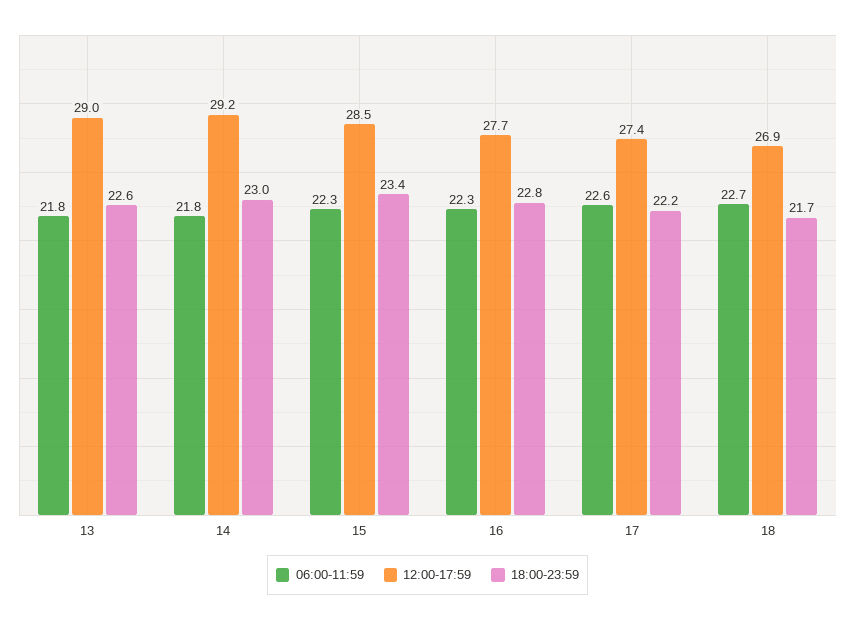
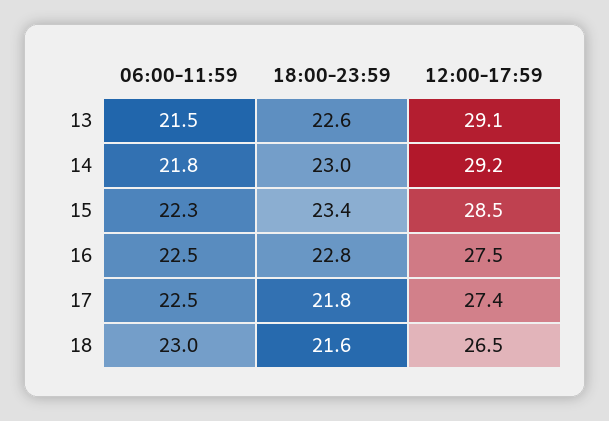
06:00-11:59, 13: 21.8 -> 21.5
12:00-17:59, 13: 29 -> 29.1
06:00-11:59, 16: 22.3 -> 22.5
12:00-17:59, 16: 27.7 -> 27.5
06:00-11:59, 17: 22.6 -> 22.5
18:00-23:59, 17: 22.2 -> 21.8
06:00-11:59, 18: 22.7 -> 23
12:00-17:59, 18: 26.9 -> 26.5
18:00-23:59, 18: 21.7 -> 21.6

